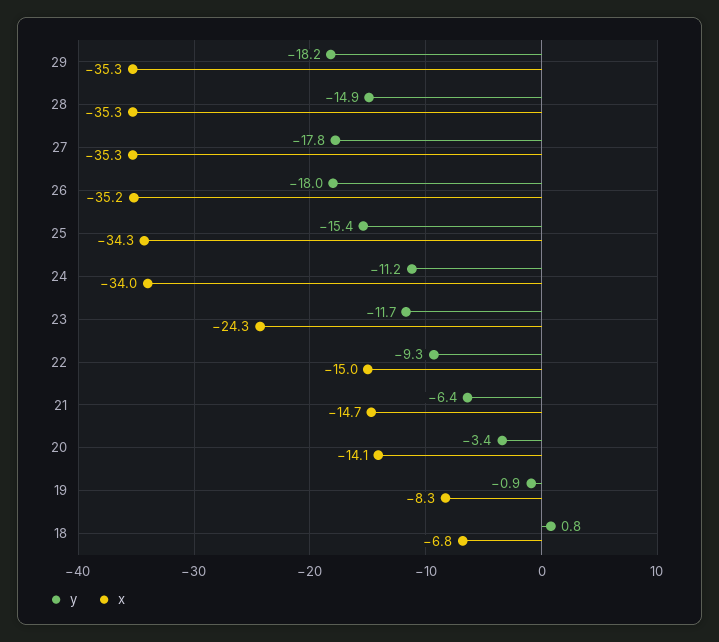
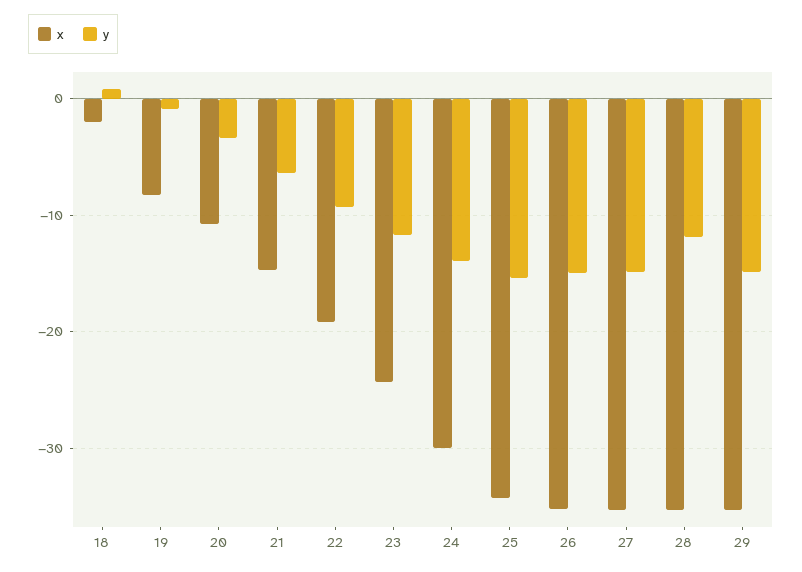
y, 29: -18.2 -> -15
y, 28: -14.9 -> -12
y, 27: -17.8 -> -15
y, 26: -18 -> -15
y, 24: -11.2 -> -14
x, 24: -34 -> -30
x, 22: -15 -> -19
x, 20: -14.1 -> -11
x, 18: -6.8 -> -2

